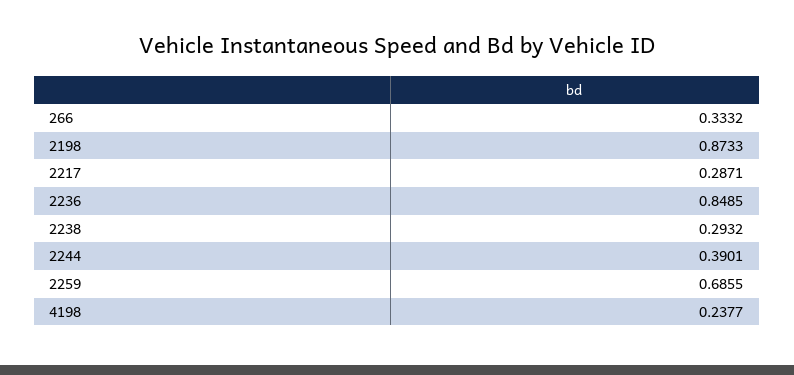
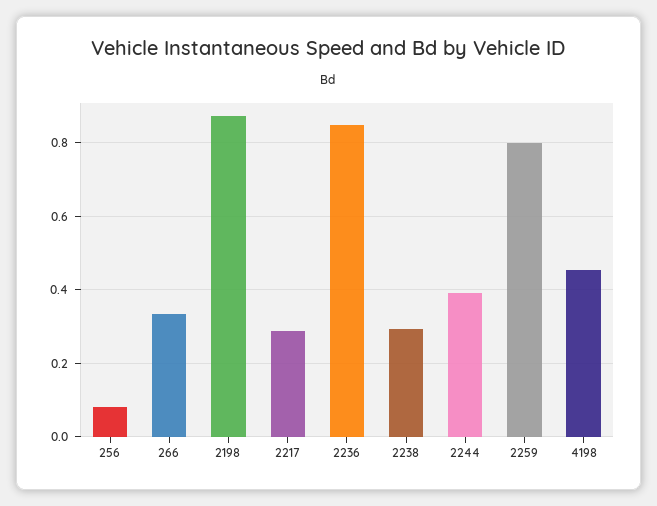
2259: 0.6855 -> 0.8
4198: 0.2377 -> 0.46
256: none -> 0.08

